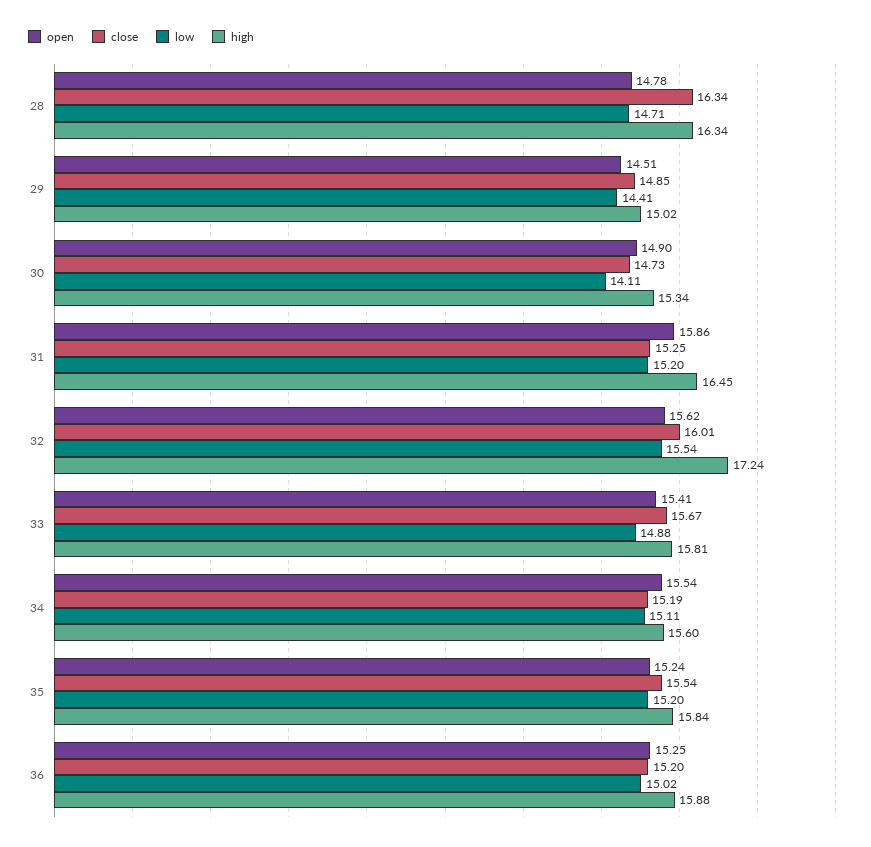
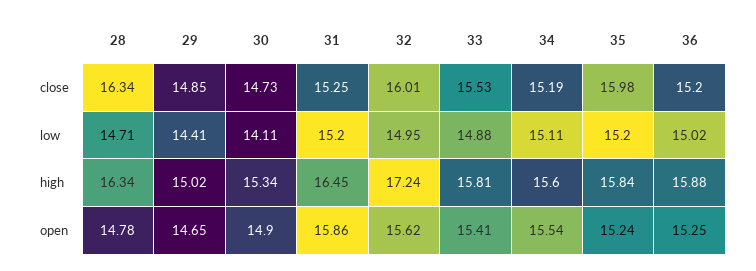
open, 29: 14.51 -> 14.65
low, 32: 15.54 -> 14.95
close, 33: 15.67 -> 15.53
close, 35: 15.54 -> 15.98

